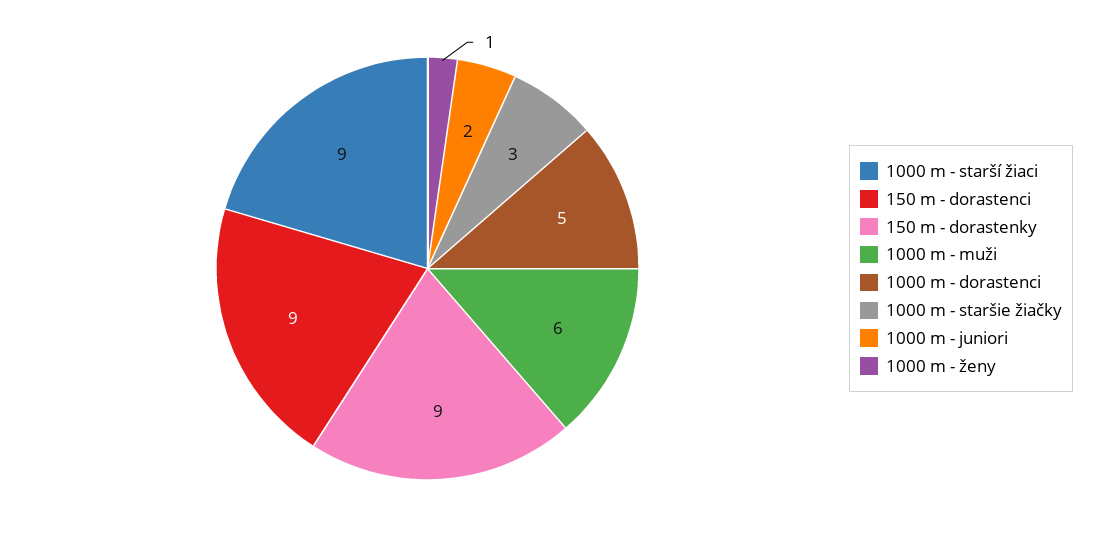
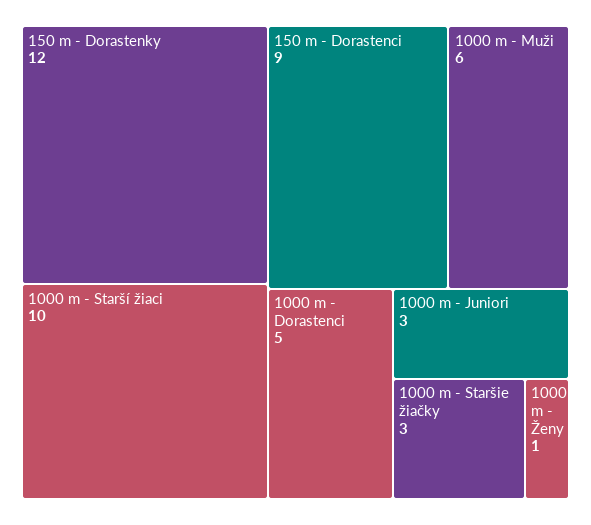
1000 m - starší žiaci: 9 -> 10
150 m - dorastenky: 9 -> 12
1000 m - juniori: 2 -> 3

